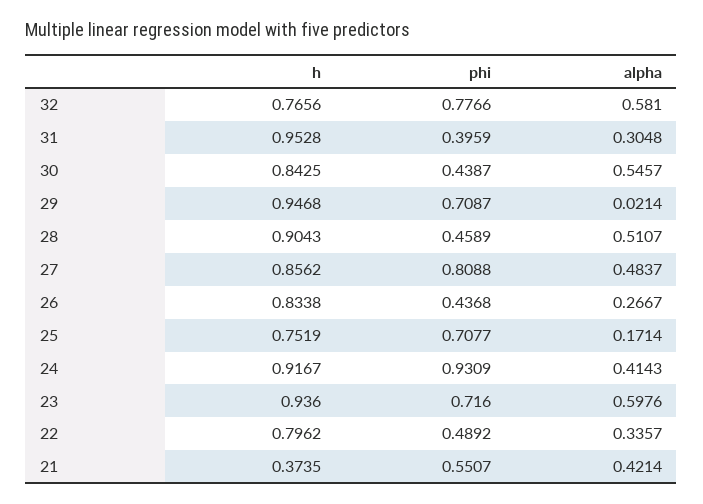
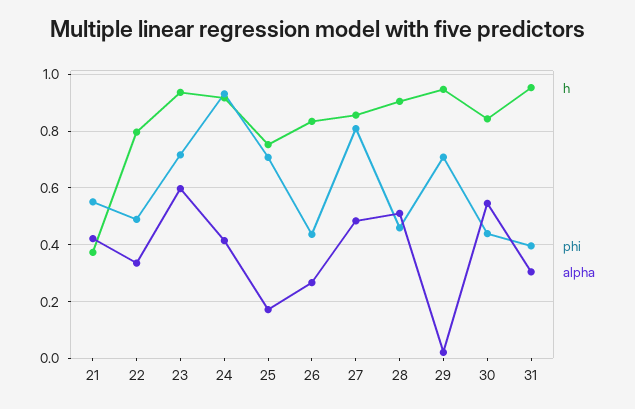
h, 32: 0.7656 -> none
phi, 32: 0.7766 -> none
alpha, 32: 0.581 -> none

